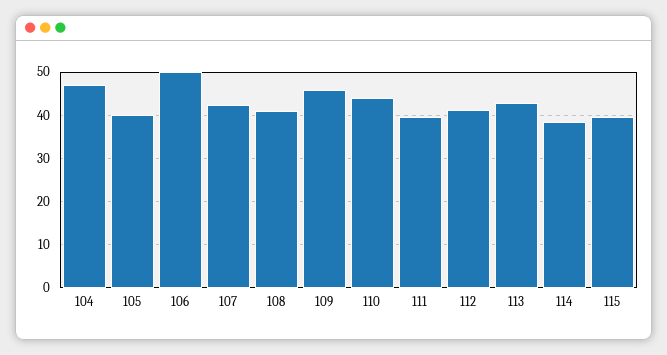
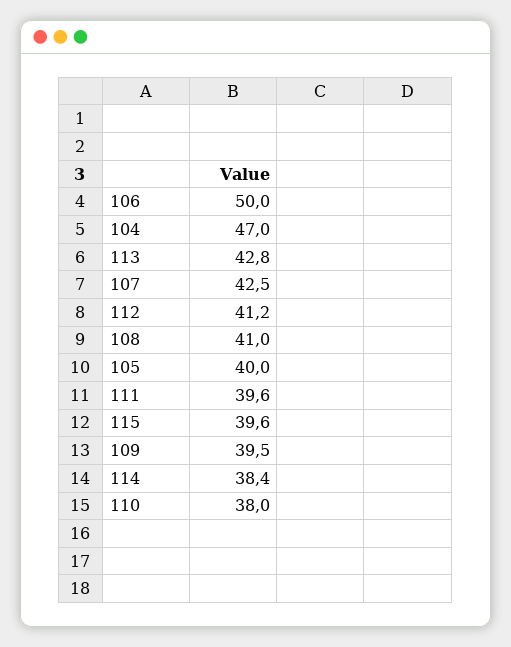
109: 46 -> 39.5
110: 44 -> 38

